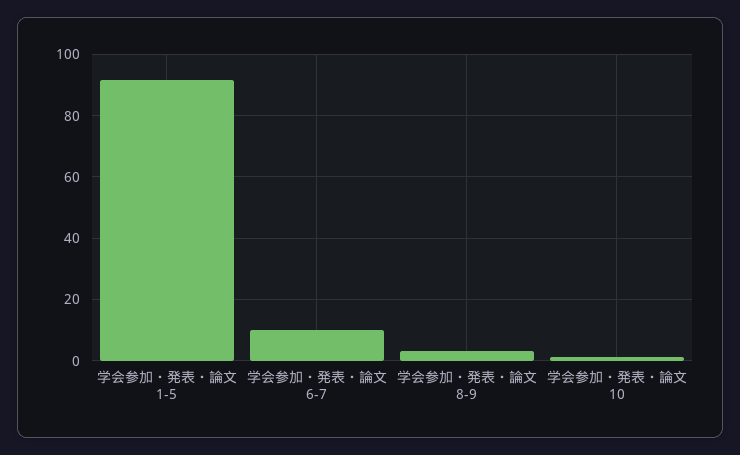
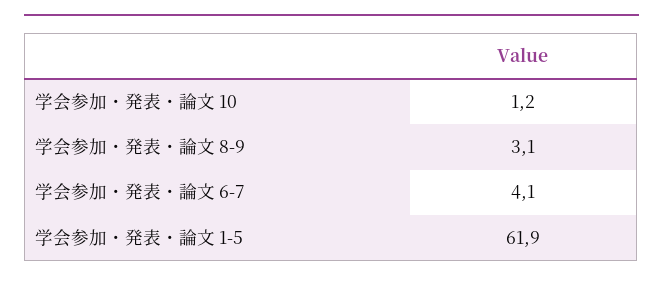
学会参加・発表・論文 1-5: 92 -> 61.9
学会参加・発表・論文 6-7: 10 -> 4.1

